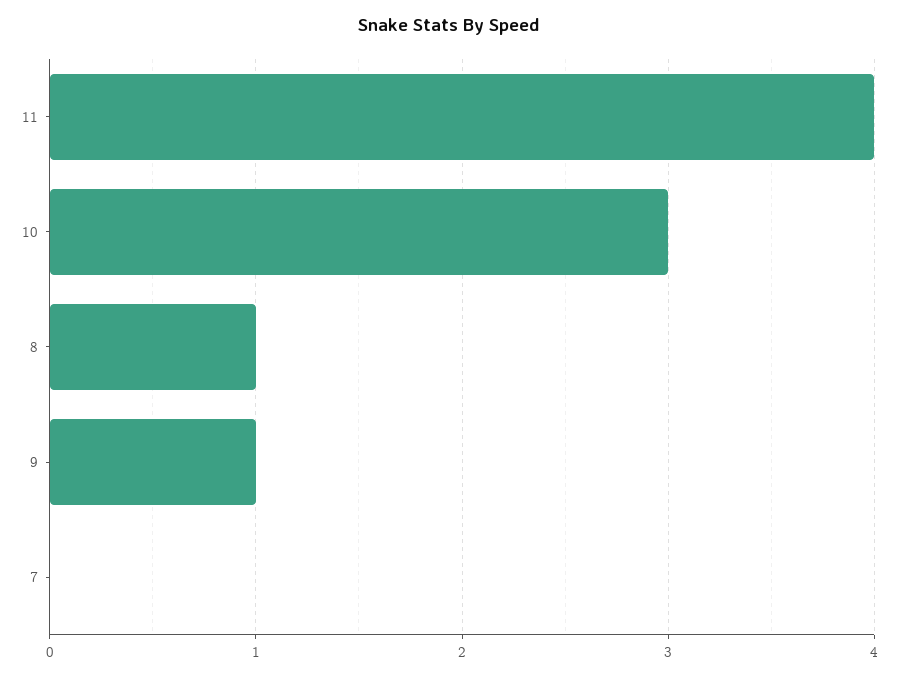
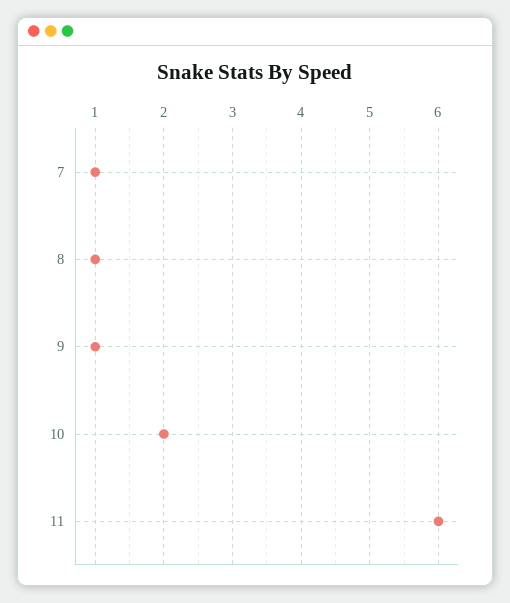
11: 4 -> 6
10: 3 -> 2
7: 0 -> 1

